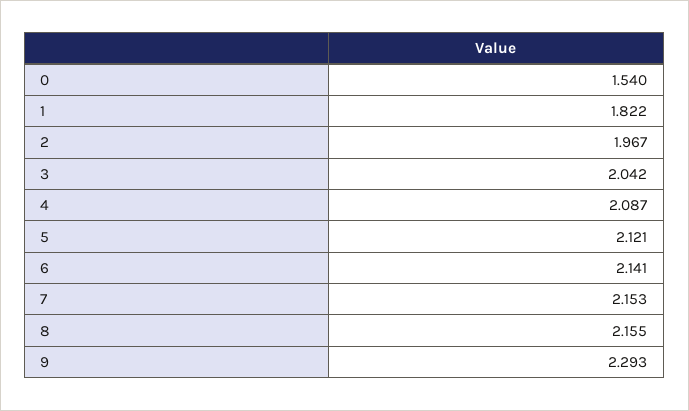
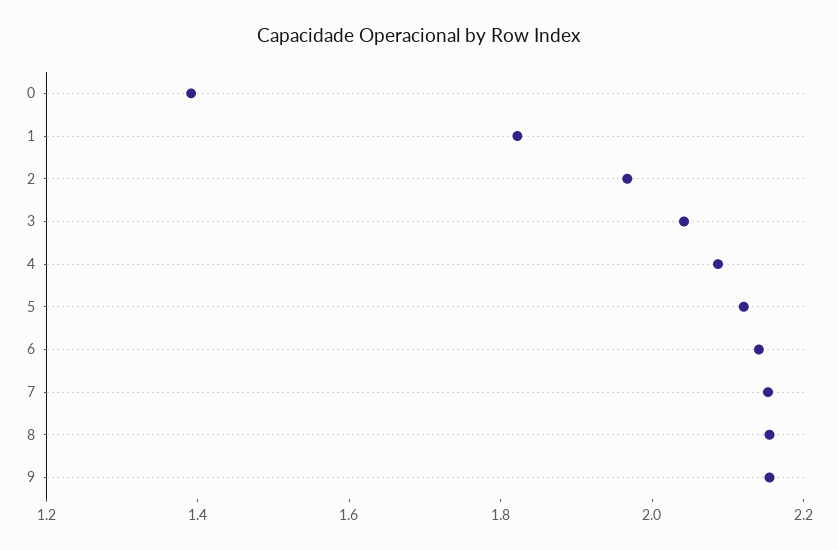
0: 1.54 -> 1.4
9: 2.293 -> 2.15

